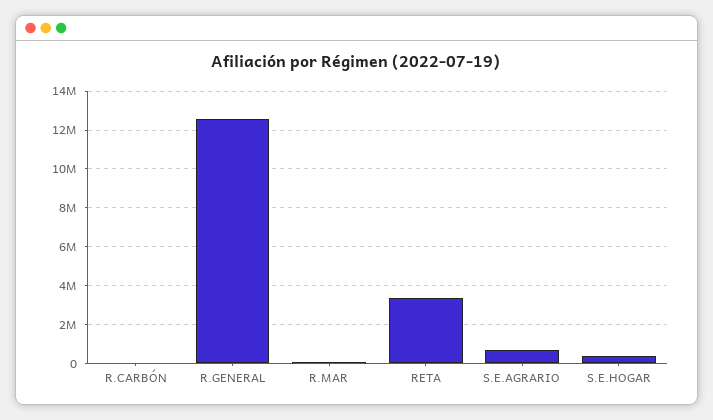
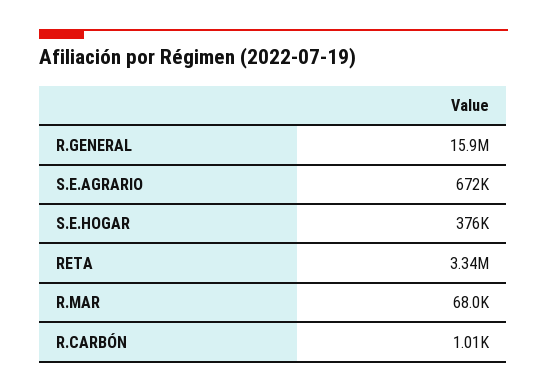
R.GENERAL: 12500000 -> 15900000

